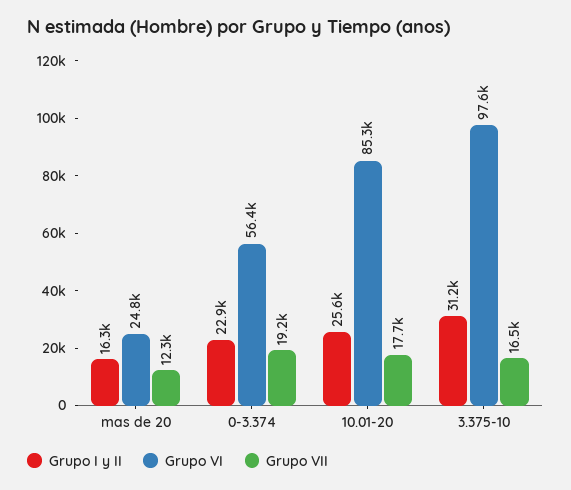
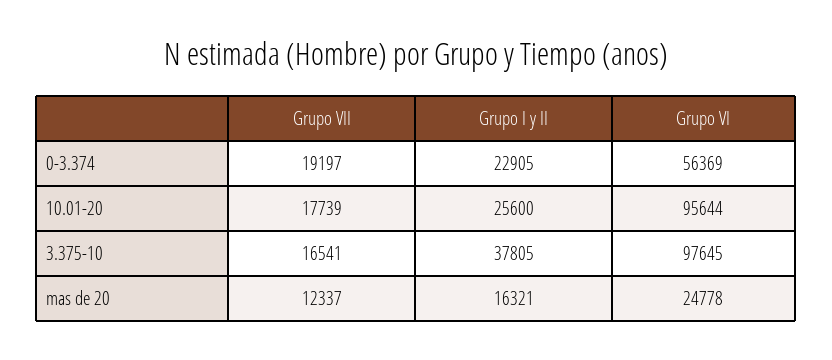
Grupo VI, 10.01-20: 85300 -> 95644
Grupo I y II, 3.375-10: 31200 -> 37805

